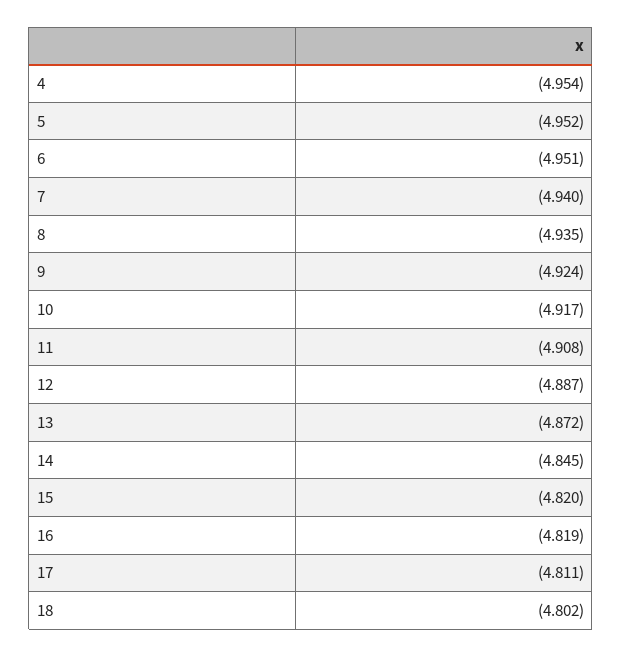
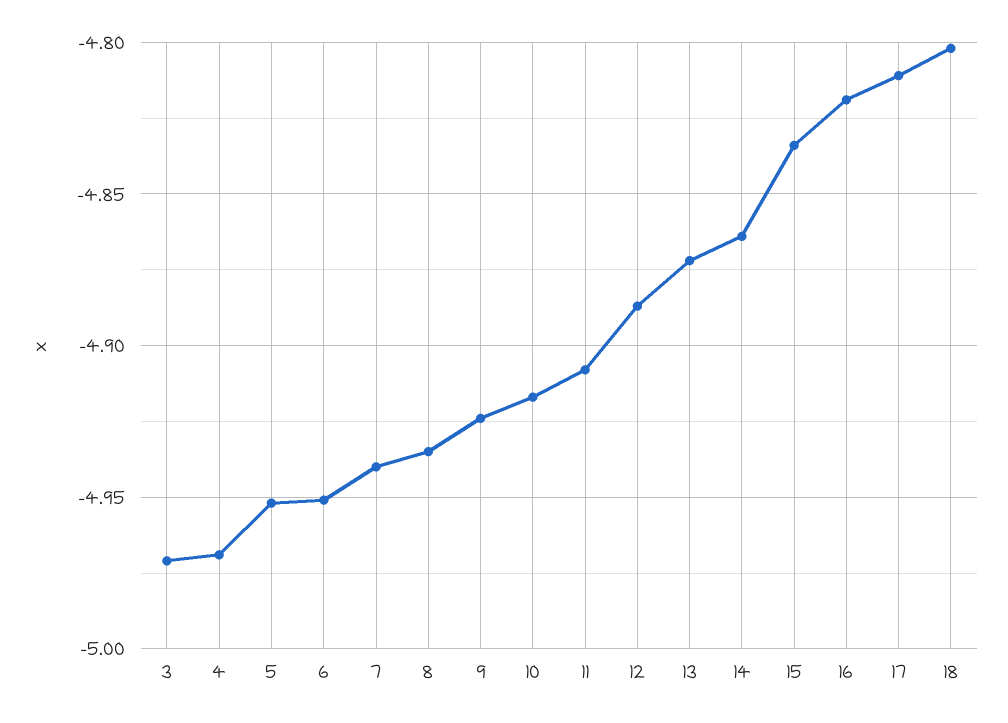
4: -4.954 -> -4.97
14: -4.845 -> -4.865
15: -4.82 -> -4.835
3: none -> -4.97

